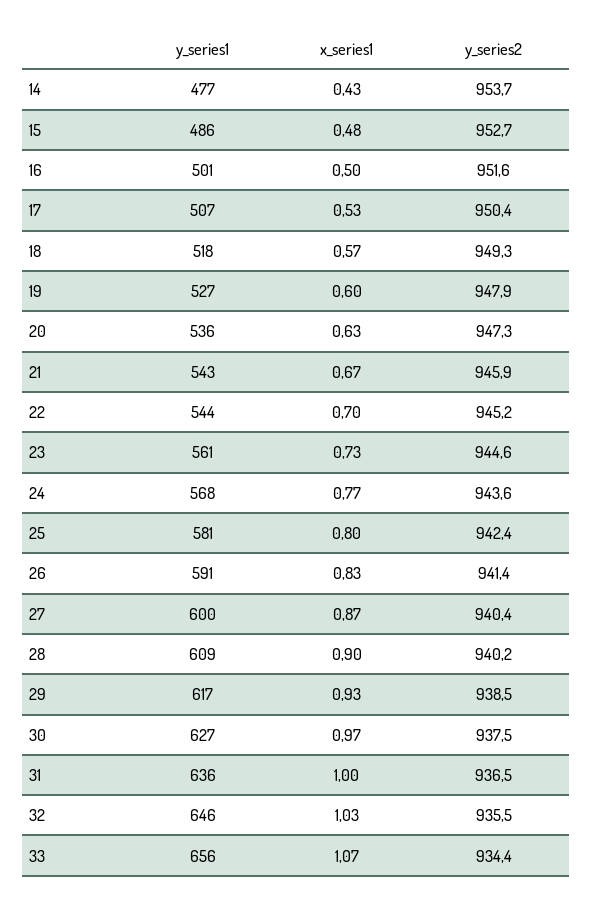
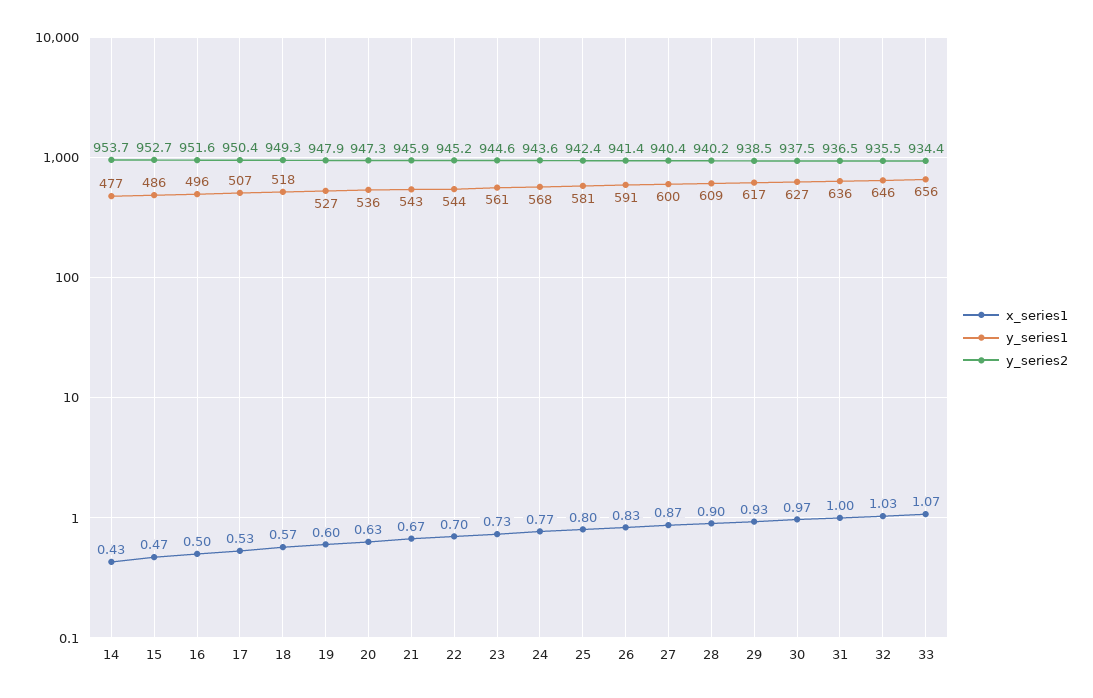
x_series1, 15: 0.48 -> 0.47
y_series1, 16: 501 -> 496

